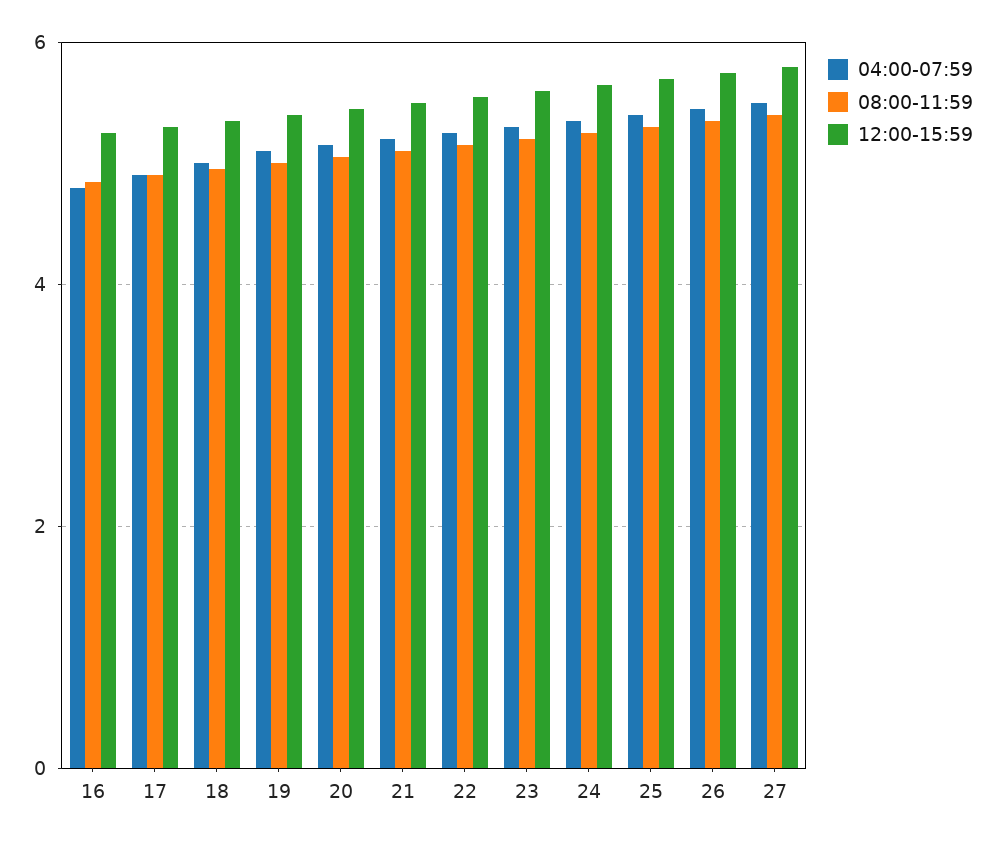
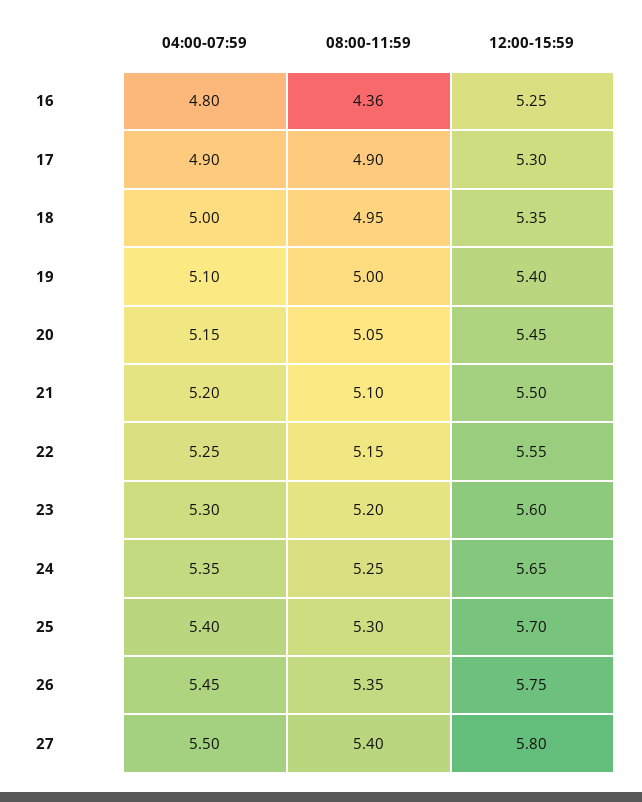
08:00-11:59, 16: 4.8 -> 4.36

